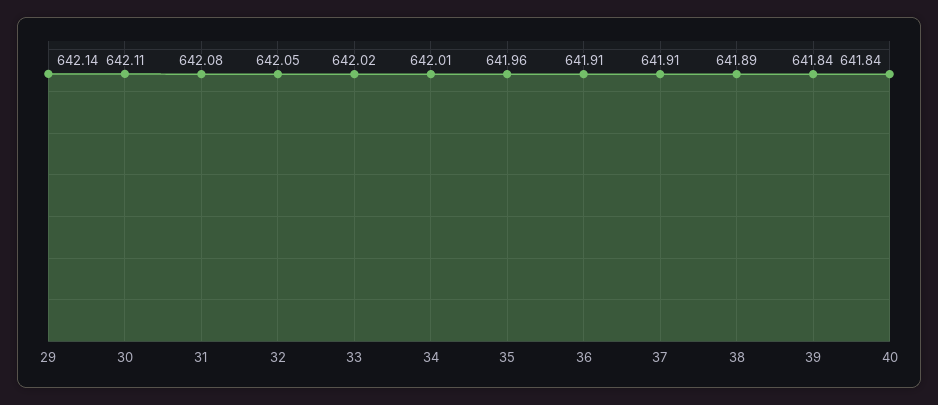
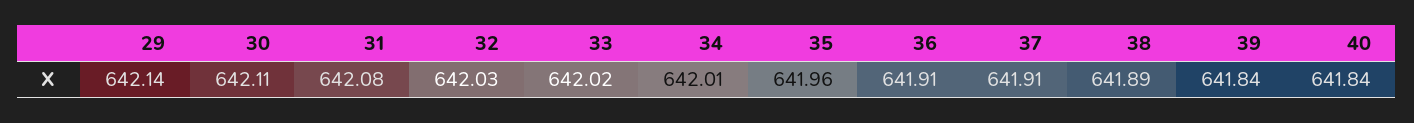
32: 642.05 -> 642.03

